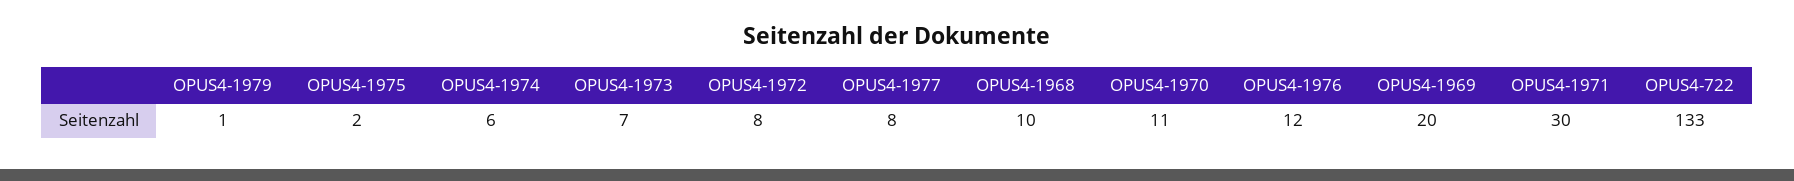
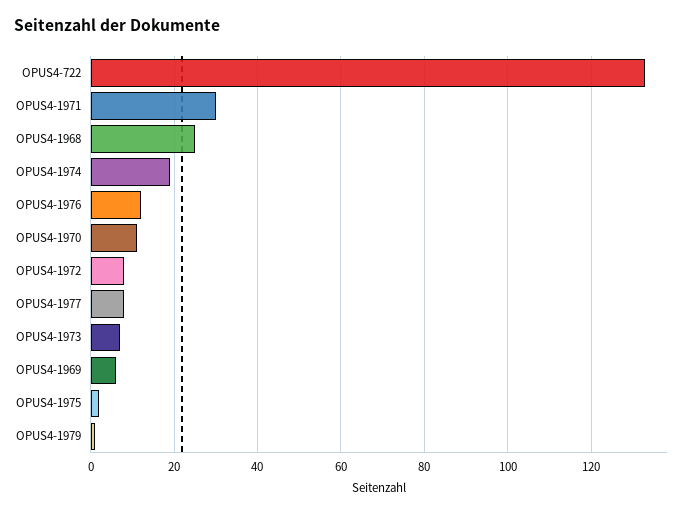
OPUS4-1974: 6 -> 20
OPUS4-1968: 10 -> 25
OPUS4-1969: 20 -> 5

